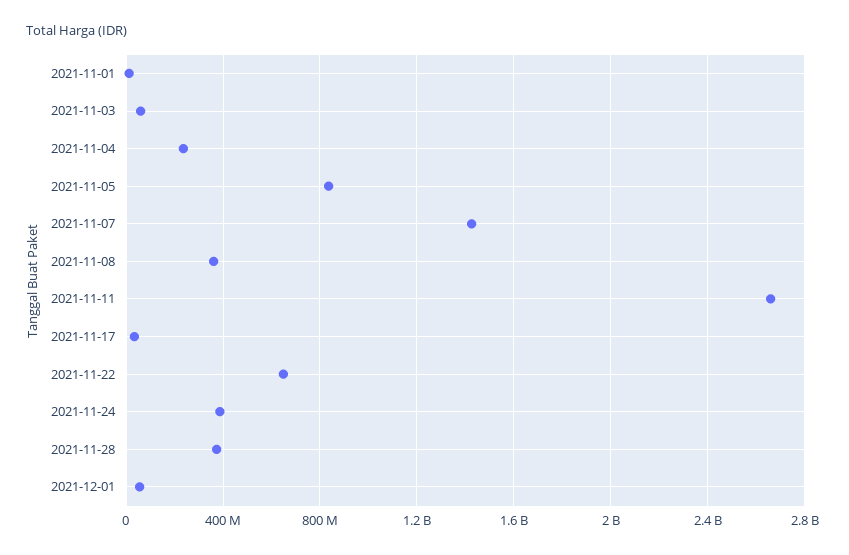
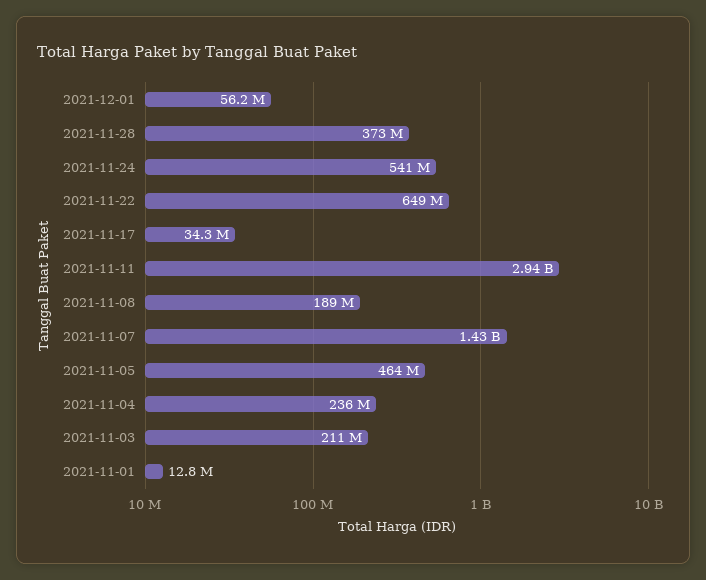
2021-11-03: 50000000 -> 211000000
2021-11-05: 850000000 -> 464000000
2021-11-08: 350000000 -> 189000000
2021-11-11: 2650000000 -> 2940000000
2021-11-24: 400000000 -> 541000000

